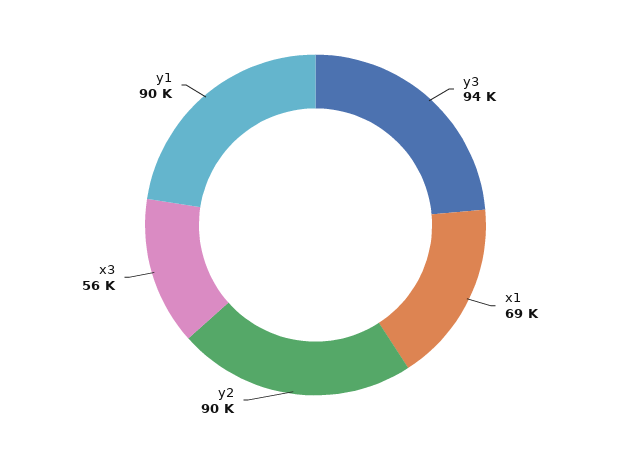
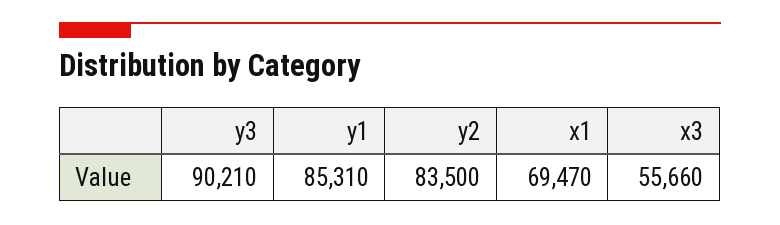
y3: 94000 -> 90210
y2: 90000 -> 83500
y1: 90000 -> 85310

